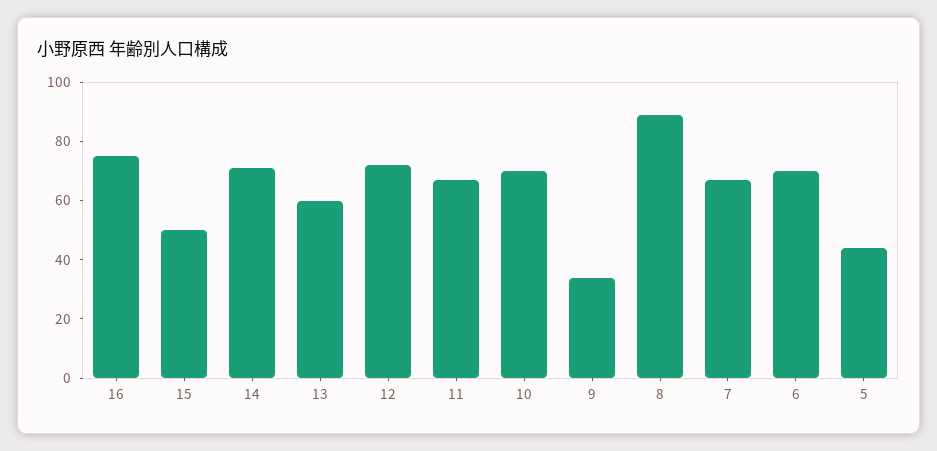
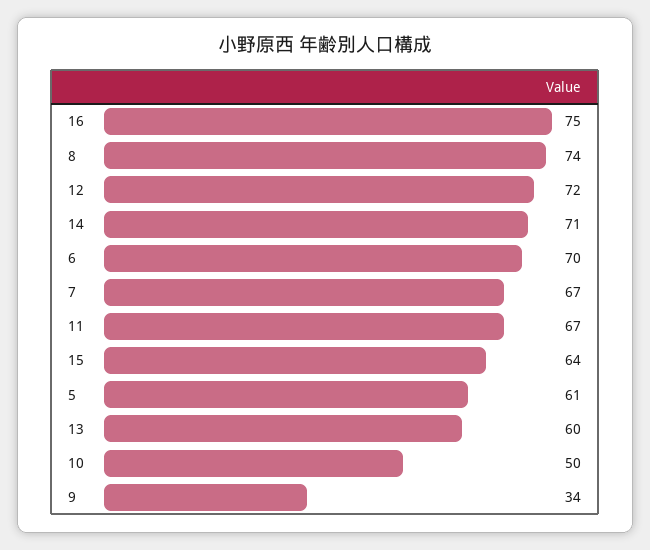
15: 50 -> 64
10: 70 -> 50
8: 90 -> 74
5: 45 -> 61

